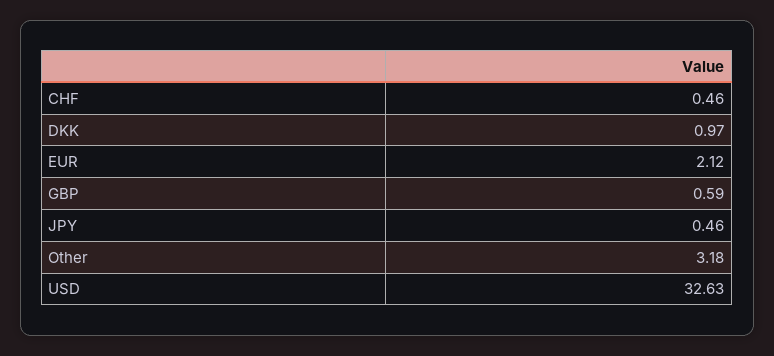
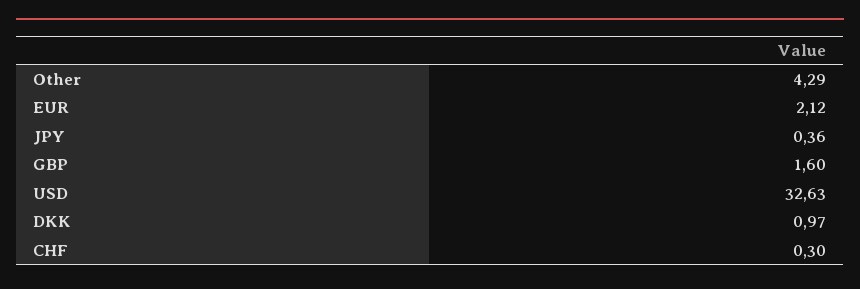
CHF: 0.46 -> 0.3
GBP: 0.59 -> 1.6
JPY: 0.46 -> 0.36
Other: 3.18 -> 4.29

